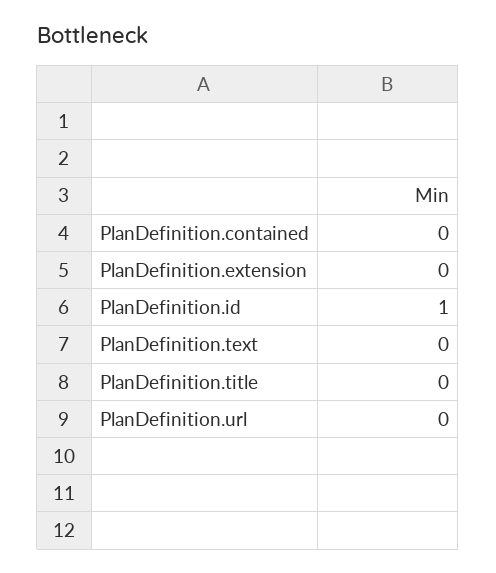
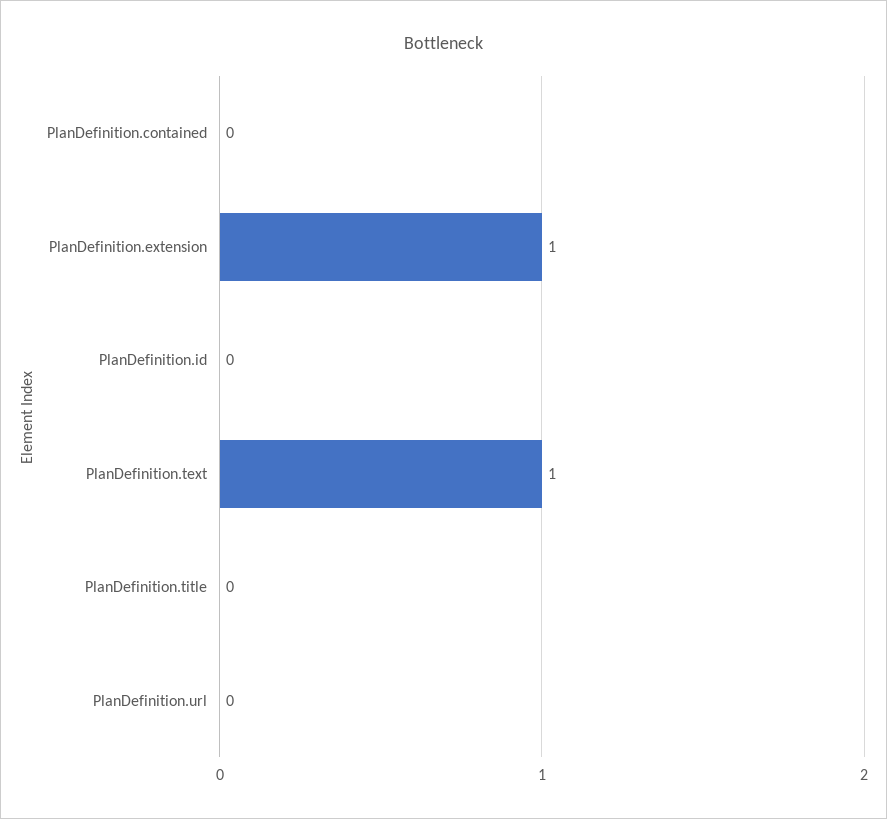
PlanDefinition.extension: 0 -> 1
PlanDefinition.id: 1 -> 0
PlanDefinition.text: 0 -> 1

